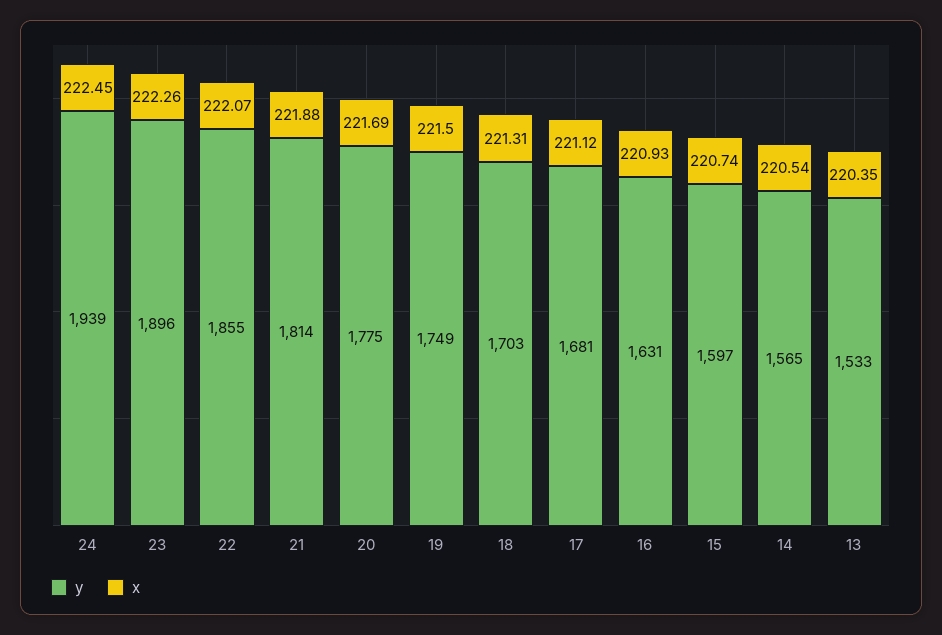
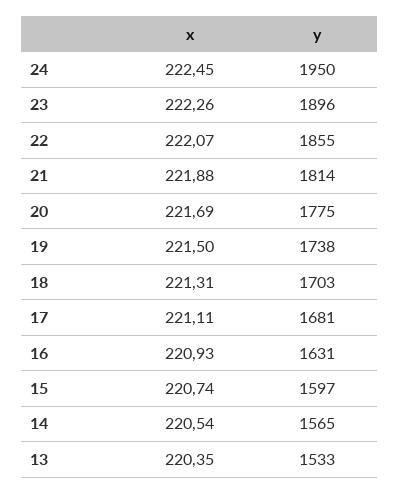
y, 24: 1939 -> 1950
y, 19: 1749 -> 1738
x, 17: 221.12 -> 221.11

